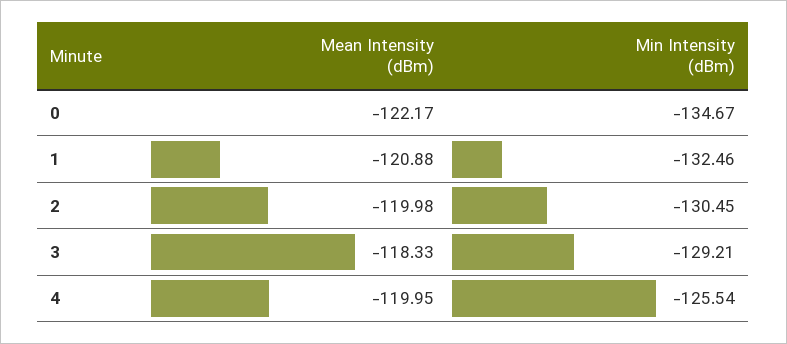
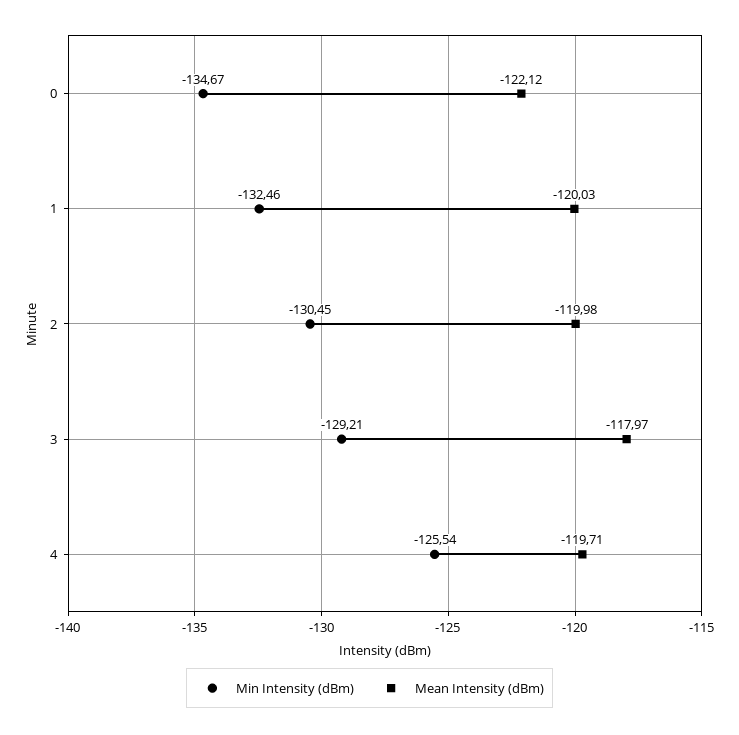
Mean Intensity (dBm), 0: -122.17 -> -122.12
Mean Intensity (dBm), 1: -120.88 -> -120.03
Mean Intensity (dBm), 3: -118.33 -> -117.97
Mean Intensity (dBm), 4: -119.95 -> -119.71

